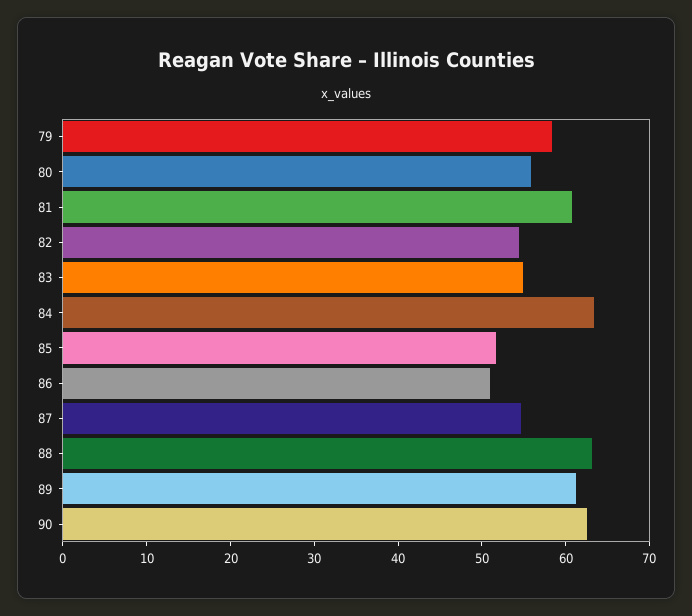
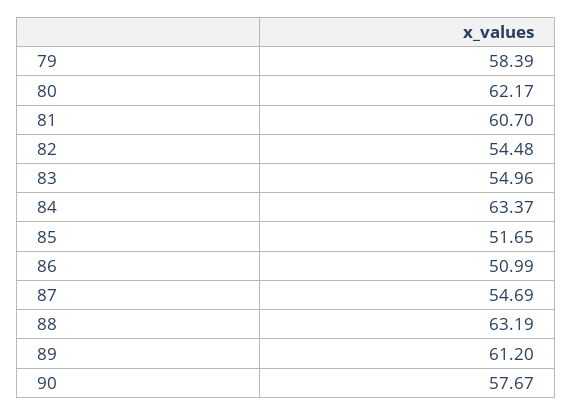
80: 56 -> 62.17
90: 62 -> 57.67

